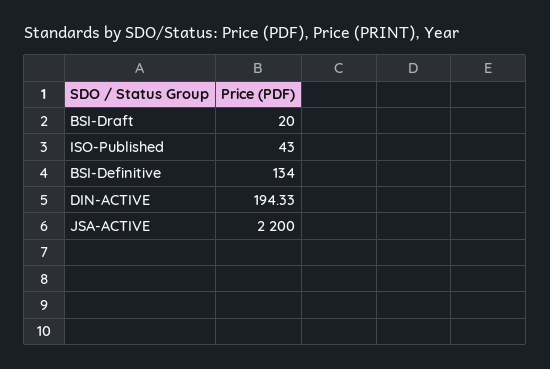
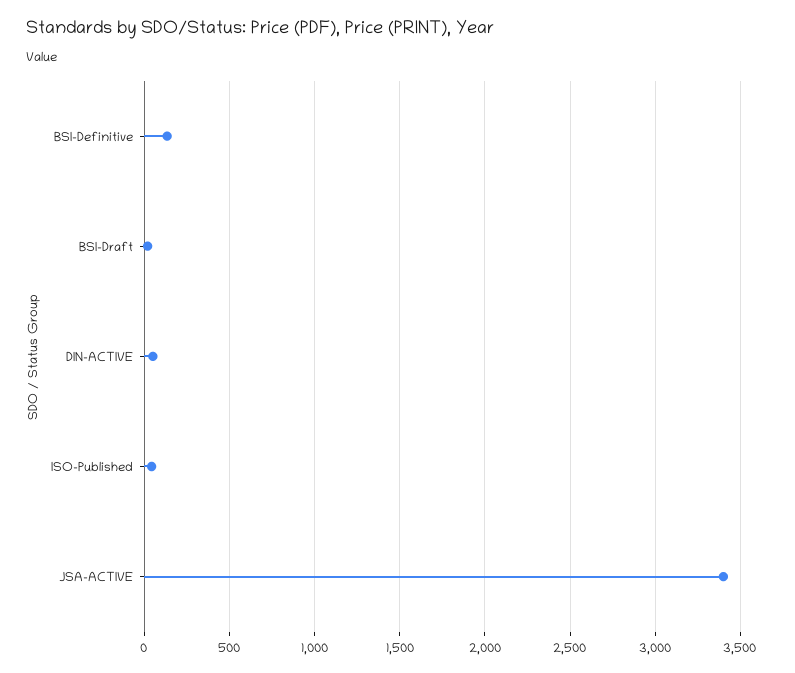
DIN-ACTIVE: 194.33 -> 50
JSA-ACTIVE: 2200 -> 3400

